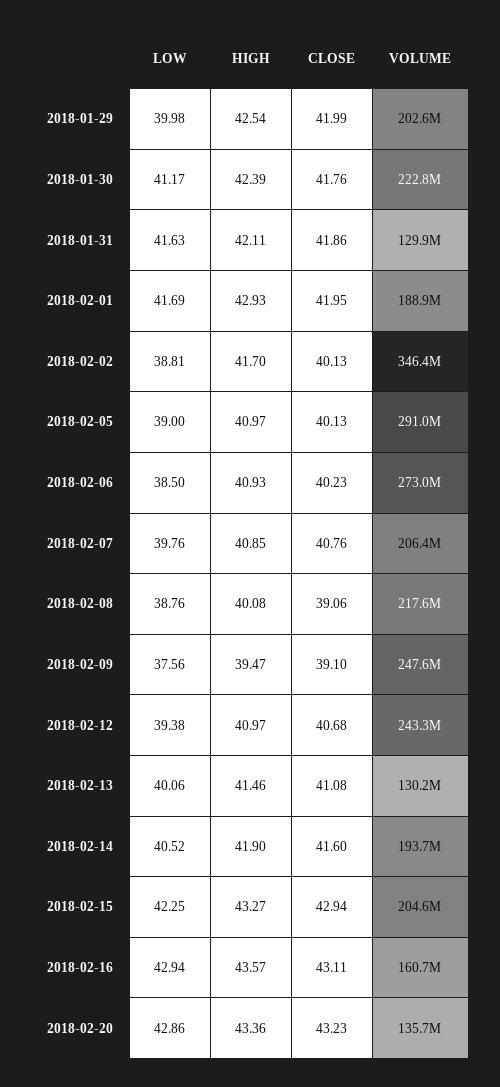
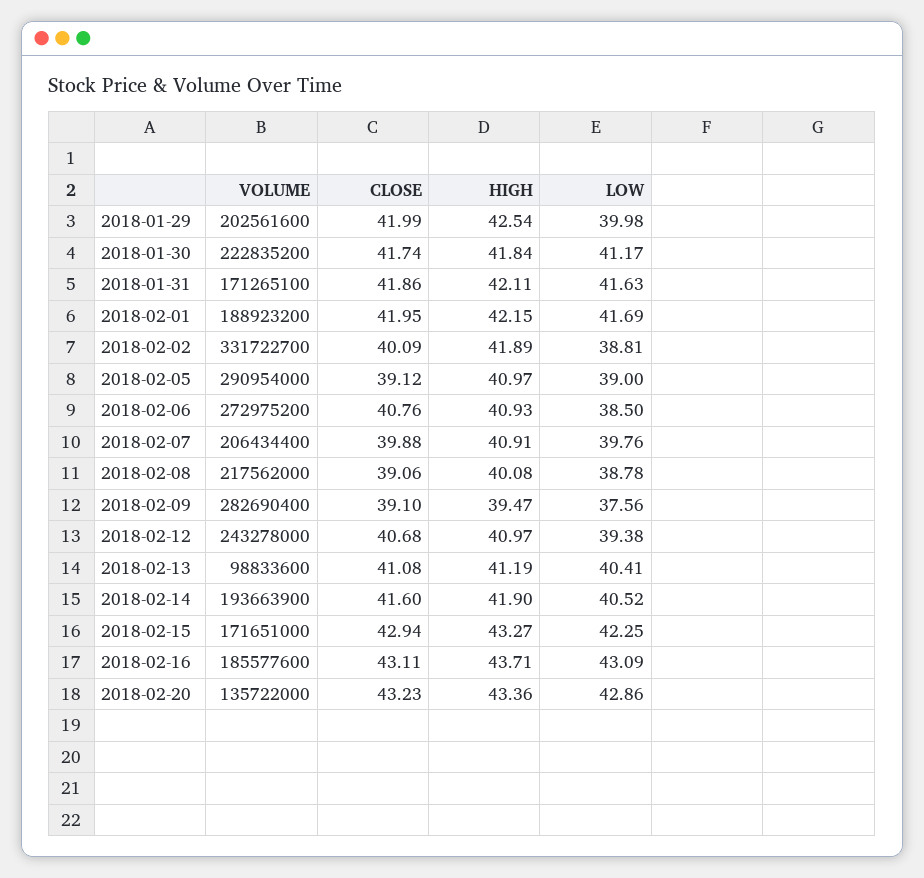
HIGH, 2018-01-30: 42.39 -> 41.84
CLOSE, 2018-01-30: 41.76 -> 41.74
VOLUME, 2018-01-31: 129900000 -> 171265100
HIGH, 2018-02-01: 42.93 -> 42.15
HIGH, 2018-02-02: 41.7 -> 41.89
CLOSE, 2018-02-02: 40.13 -> 40.09
VOLUME, 2018-02-02: 346400000 -> 331722700
CLOSE, 2018-02-05: 40.13 -> 39.12
CLOSE, 2018-02-06: 40.23 -> 40.76
HIGH, 2018-02-07: 40.85 -> 40.91
CLOSE, 2018-02-07: 40.76 -> 39.88
LOW, 2018-02-08: 38.76 -> 38.78
VOLUME, 2018-02-09: 247600000 -> 282690400
LOW, 2018-02-13: 40.06 -> 40.41
HIGH, 2018-02-13: 41.46 -> 41.19
VOLUME, 2018-02-13: 130200000 -> 98833600
VOLUME, 2018-02-15: 204600000 -> 171651000
LOW, 2018-02-16: 42.94 -> 43.09
HIGH, 2018-02-16: 43.57 -> 43.71
VOLUME, 2018-02-16: 160700000 -> 185577600

